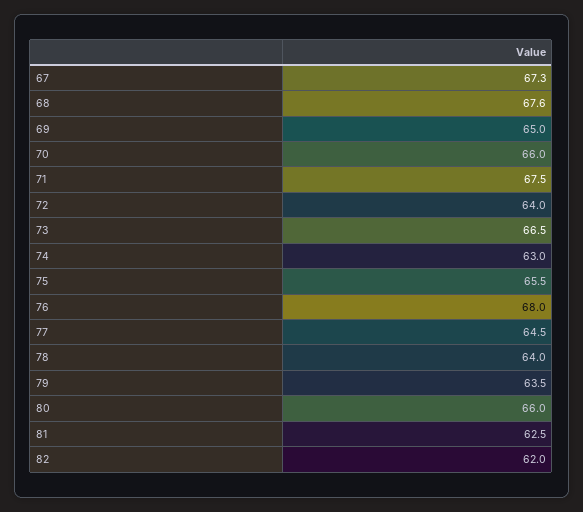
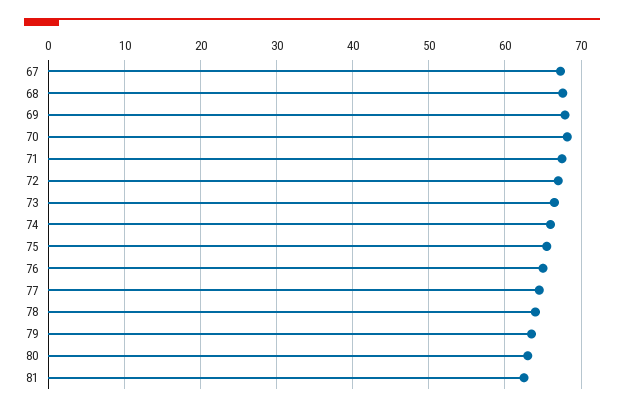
69: 65 -> 68
70: 66 -> 68
72: 64 -> 67
74: 63 -> 66
76: 68 -> 65
80: 66 -> 63
82: 62 -> none

